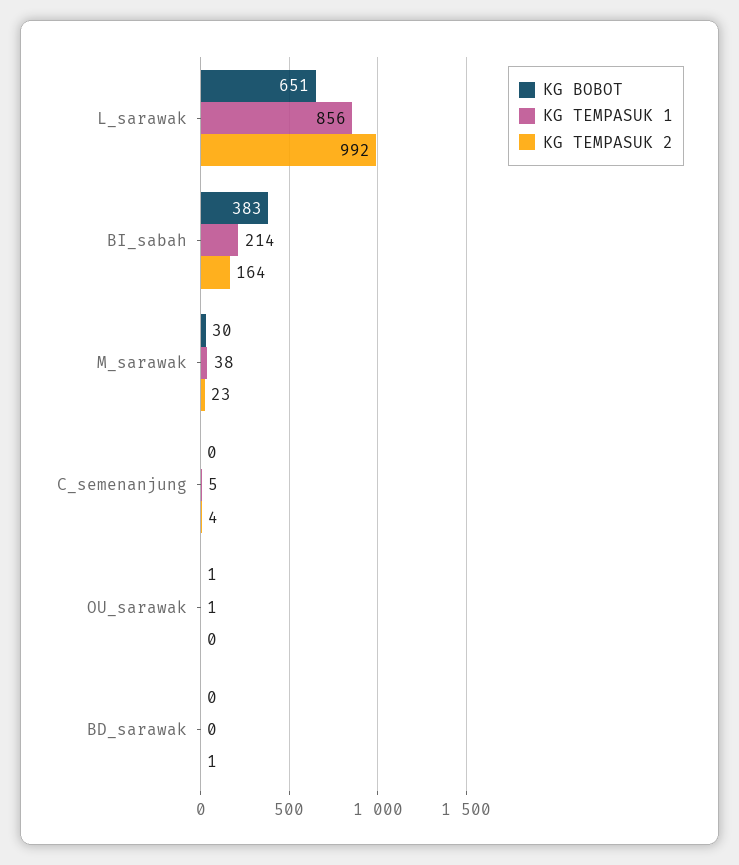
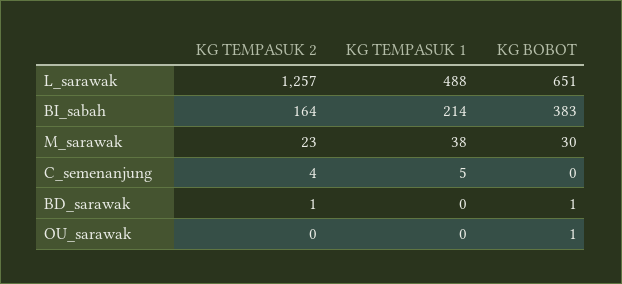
KG TEMPASUK 1, L_sarawak: 856 -> 488
KG TEMPASUK 2, L_sarawak: 992 -> 1257
KG TEMPASUK 1, OU_sarawak: 1 -> 0
KG BOBOT, BD_sarawak: 0 -> 1

